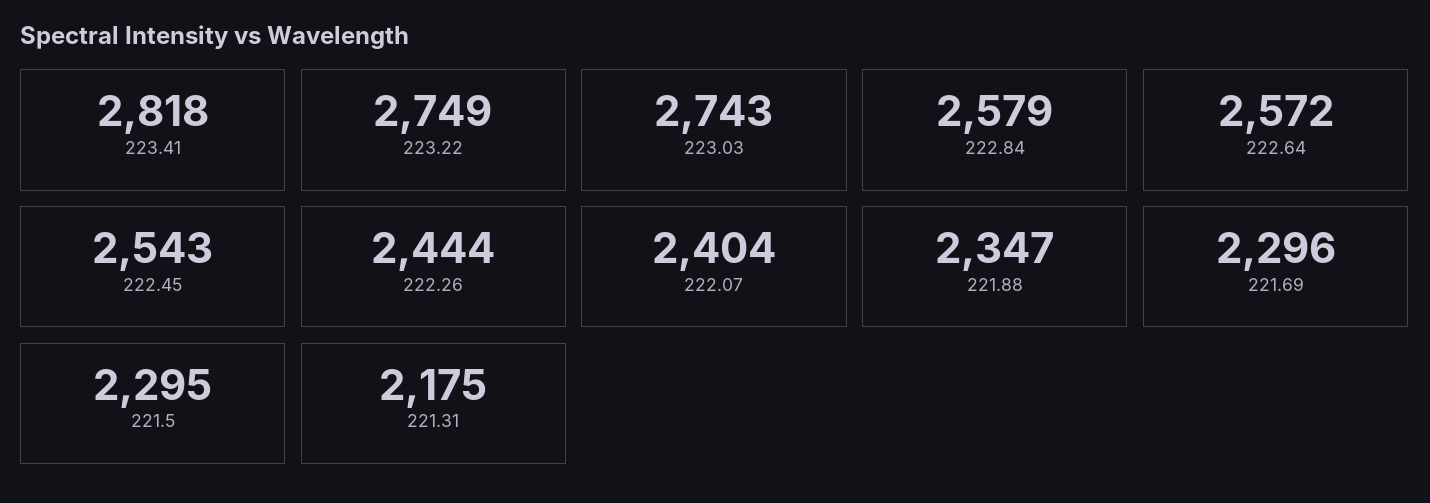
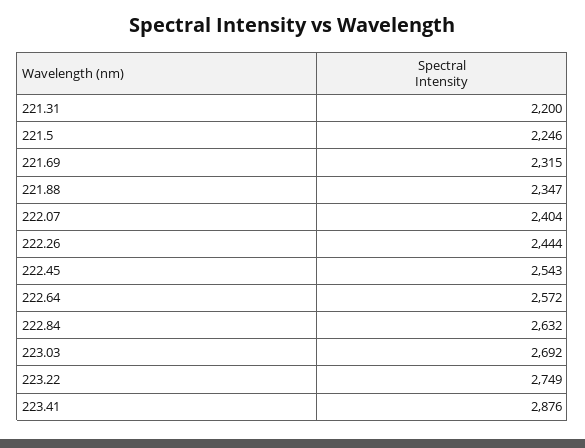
223.41: 2818 -> 2876
223.03: 2743 -> 2692
222.84: 2579 -> 2632
221.69: 2296 -> 2315
221.5: 2295 -> 2246
221.31: 2175 -> 2200

